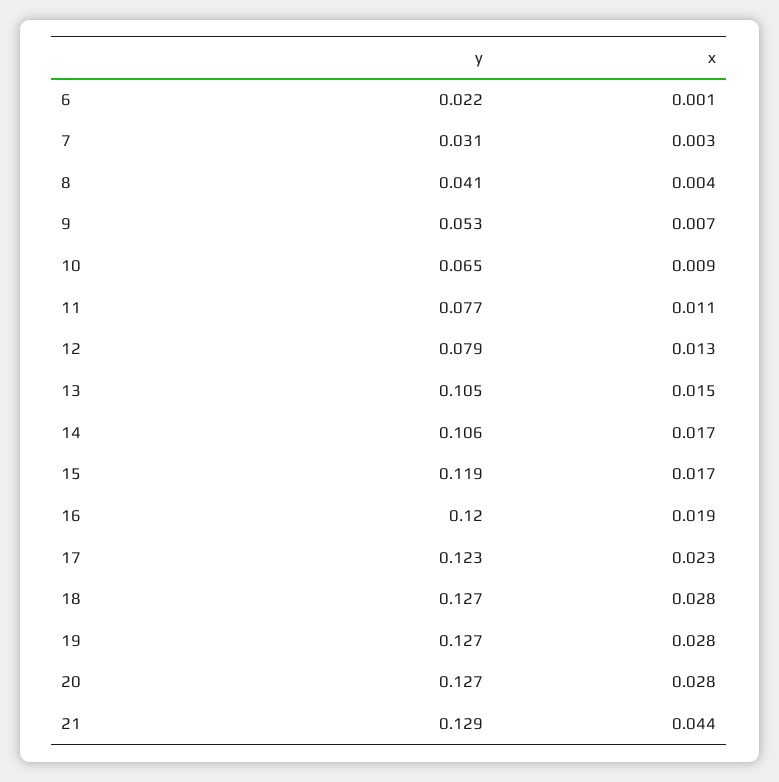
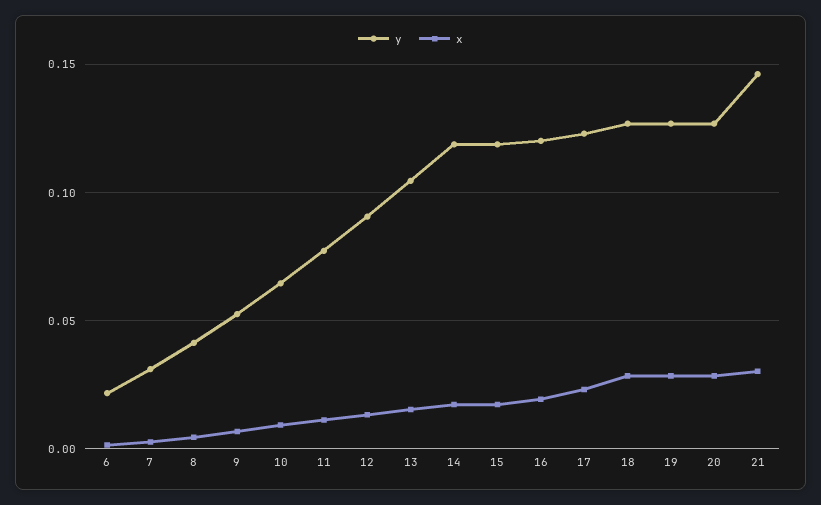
y, 12: 0.079 -> 0.09
y, 14: 0.106 -> 0.12
y, 21: 0.129 -> 0.145
x, 21: 0.044 -> 0.03

